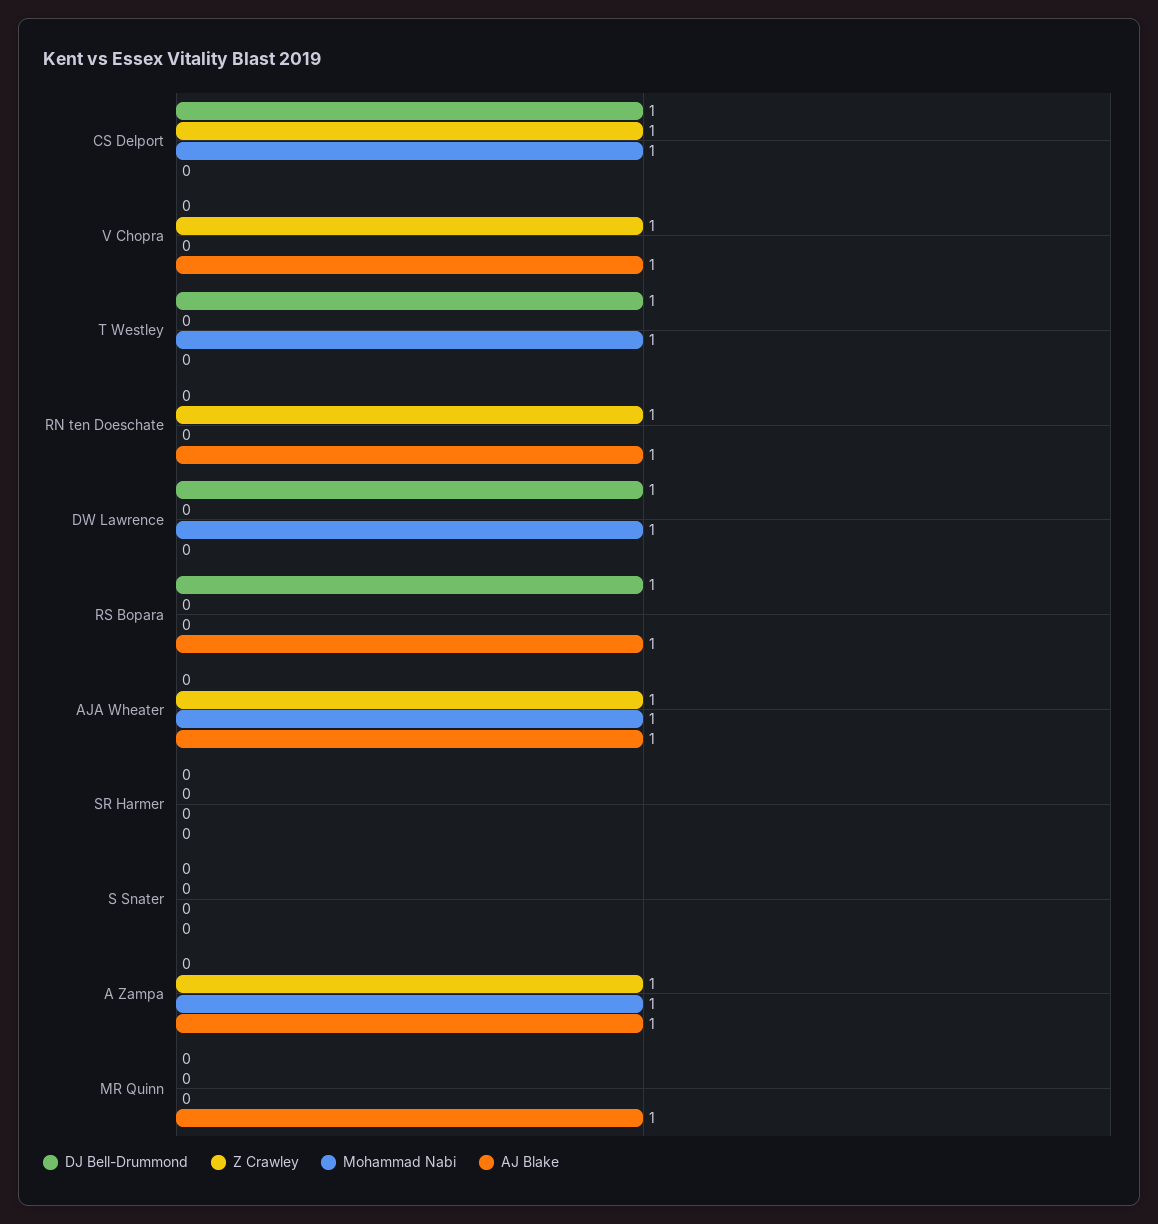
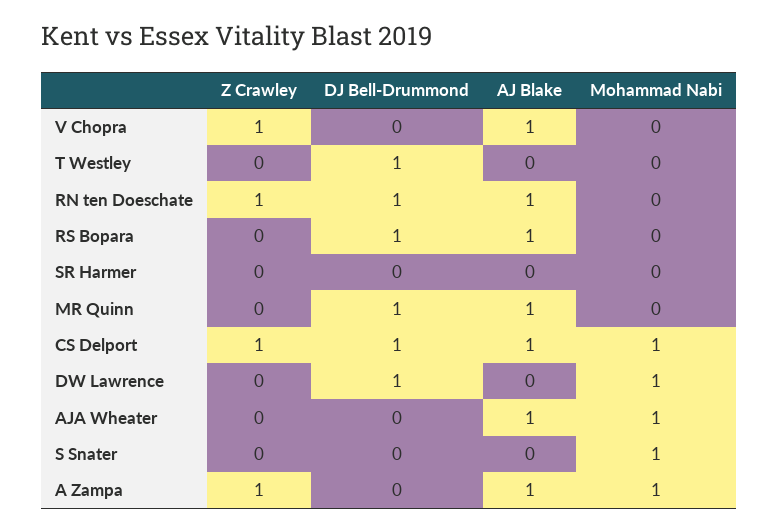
AJ Blake, CS Delport: 0 -> 1
Mohammad Nabi, T Westley: 1 -> 0
DJ Bell-Drummond, RN ten Doeschate: 0 -> 1
Z Crawley, AJA Wheater: 1 -> 0
Mohammad Nabi, S Snater: 0 -> 1
DJ Bell-Drummond, MR Quinn: 0 -> 1

